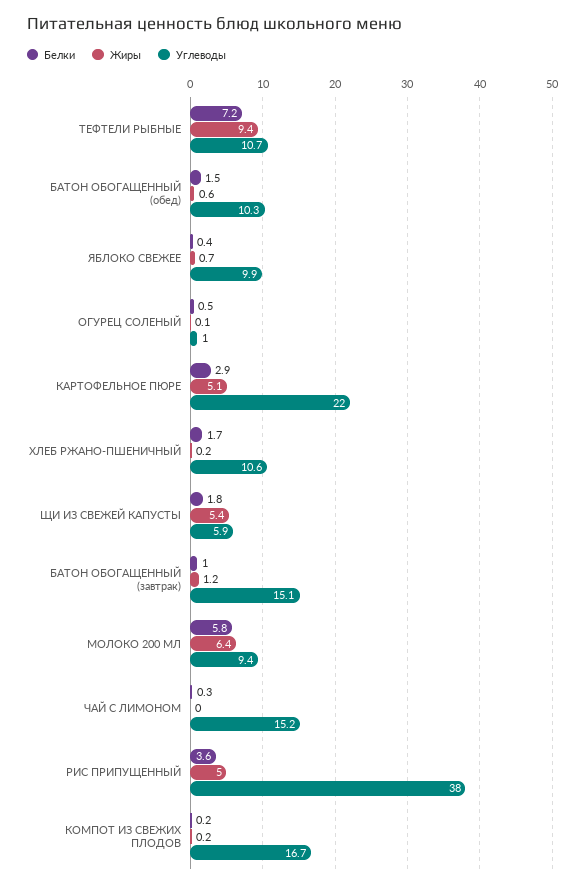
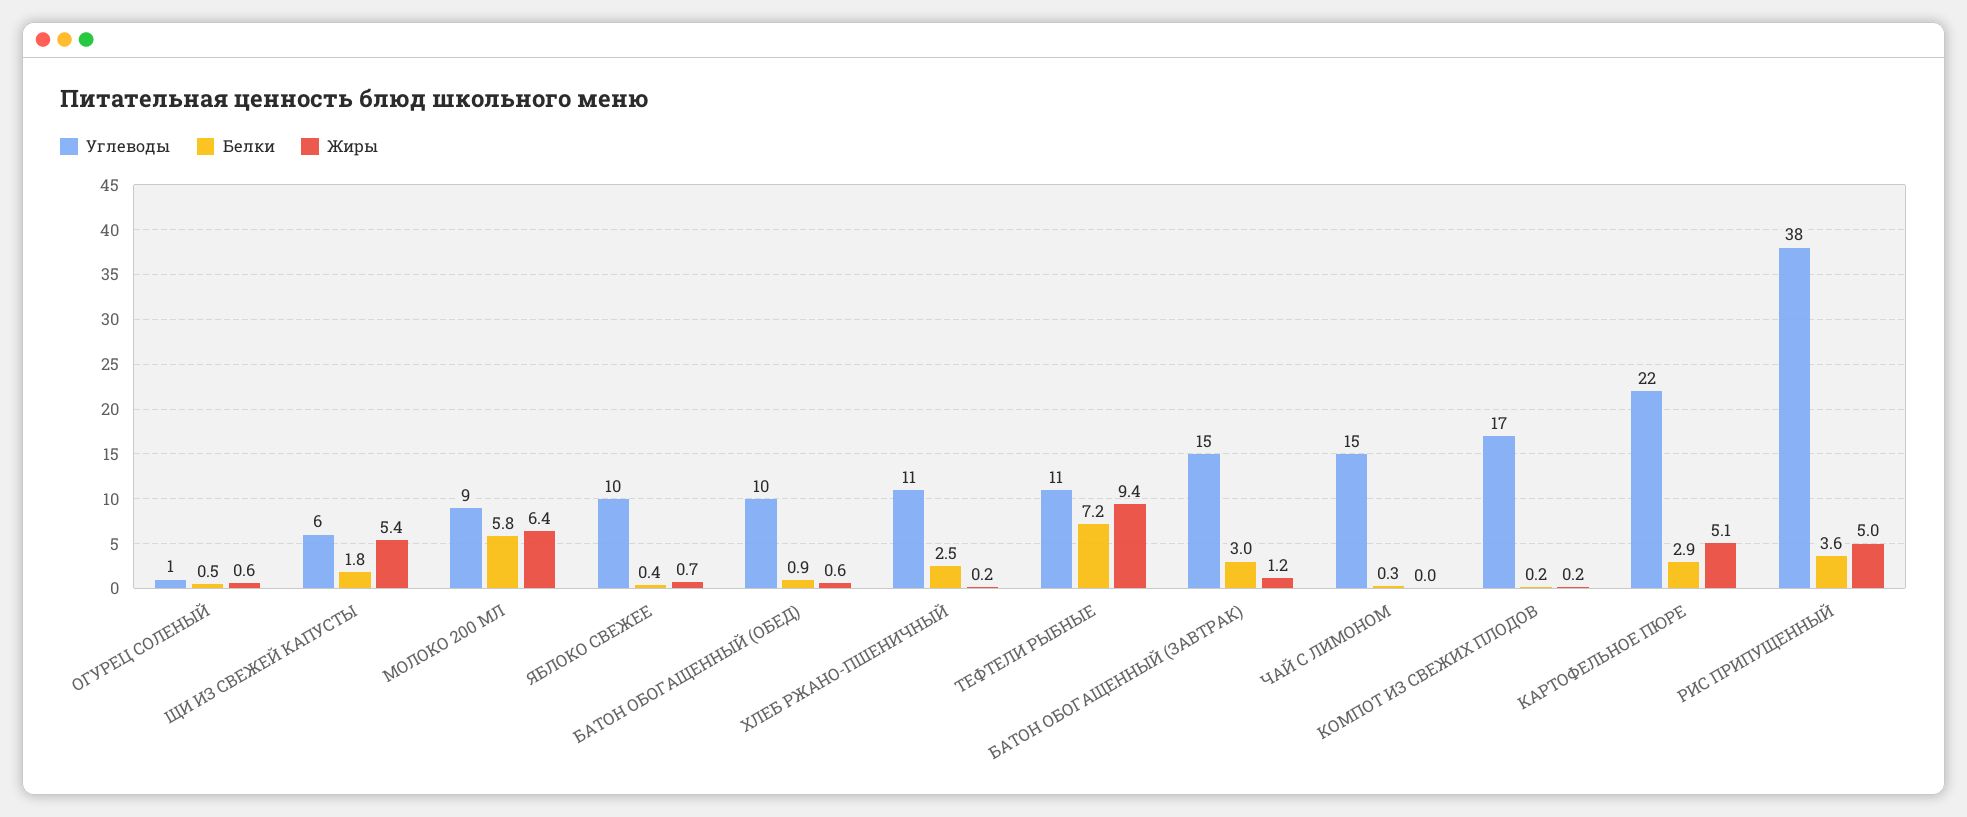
Белки, БАТОН ОБОГАЩЕННЫЙ (обед): 1.5 -> 0.9
Жиры, ОГУРЕЦ СОЛЕНЫЙ: 0.1 -> 0.6
Белки, ХЛЕБ РЖАНО-ПШЕНИЧНЫЙ: 1.7 -> 2.5
Белки, БАТОН ОБОГАЩЕННЫЙ (завтрак): 1 -> 3

